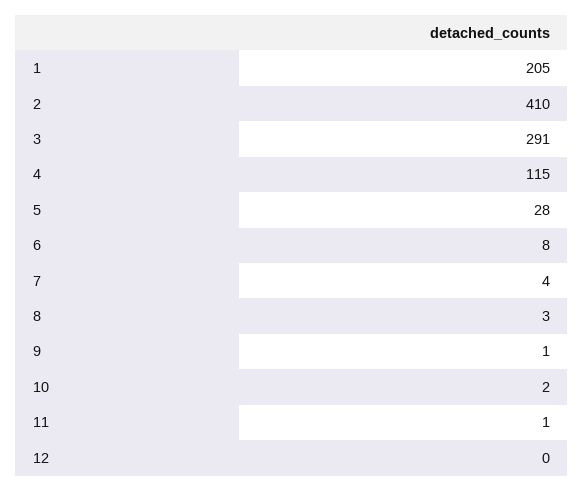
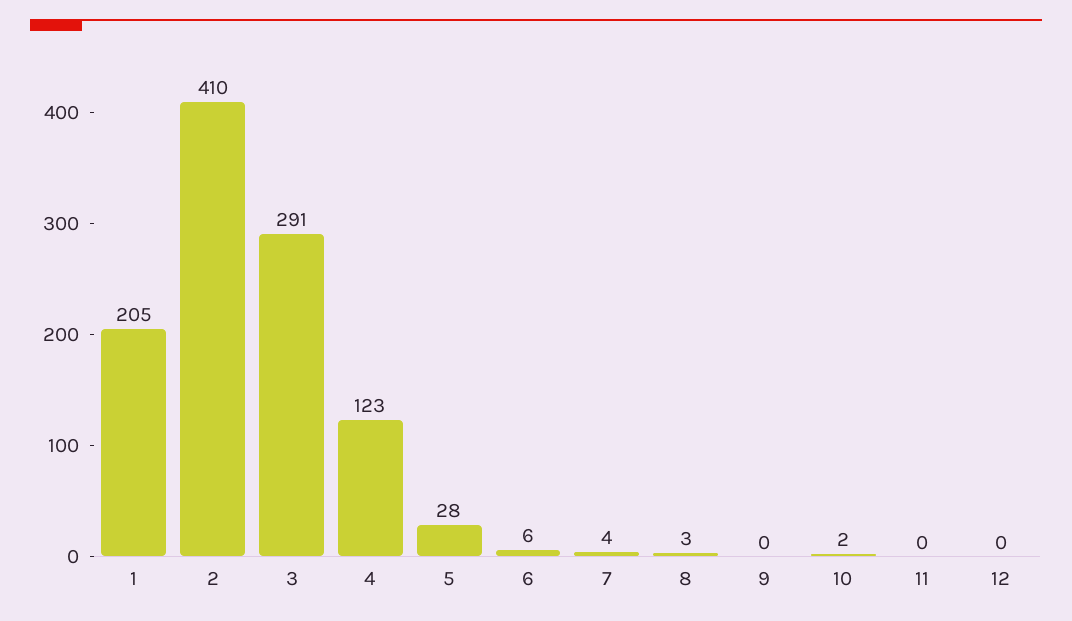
4: 115 -> 123
6: 8 -> 6
9: 1 -> 0
11: 1 -> 0

